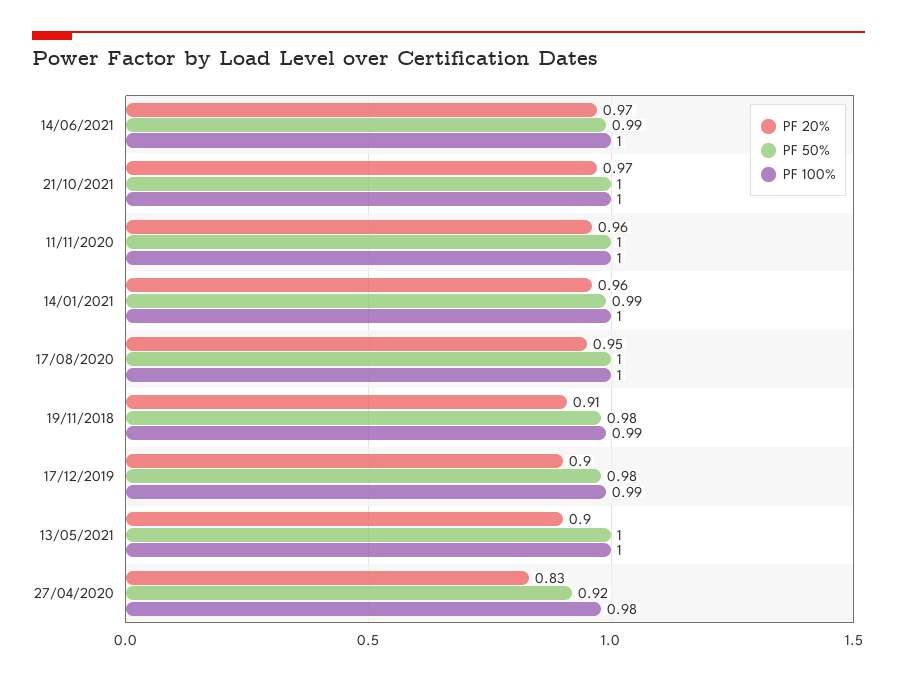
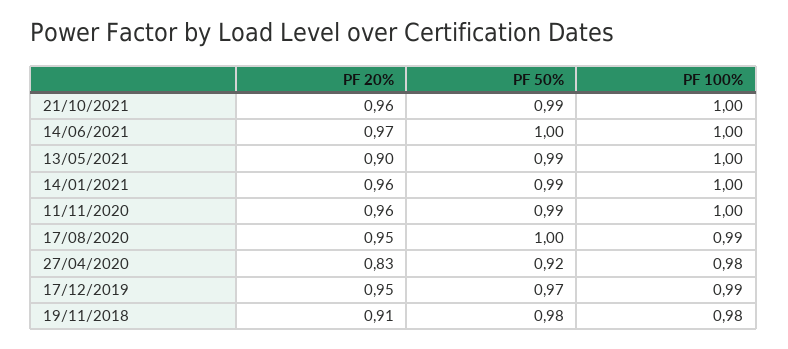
PF 50%, 14/06/2021: 0.99 -> 1
PF 20%, 21/10/2021: 0.97 -> 0.96
PF 50%, 21/10/2021: 1 -> 0.99
PF 50%, 11/11/2020: 1 -> 0.99
PF 100%, 17/08/2020: 1 -> 0.99
PF 100%, 19/11/2018: 0.99 -> 0.98
PF 20%, 17/12/2019: 0.9 -> 0.95
PF 50%, 17/12/2019: 0.98 -> 0.97
PF 50%, 13/05/2021: 1 -> 0.99

